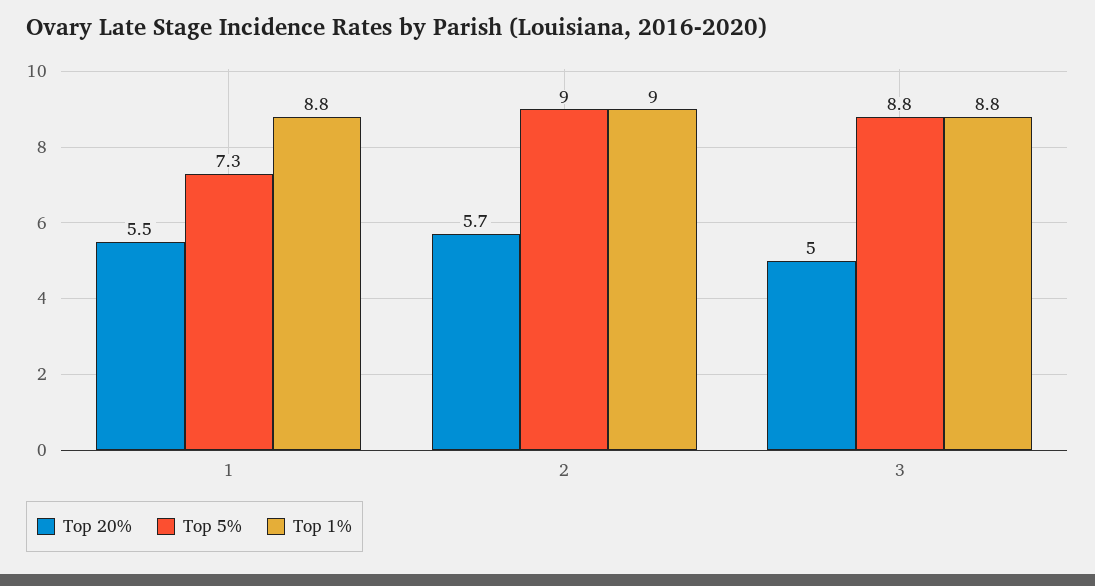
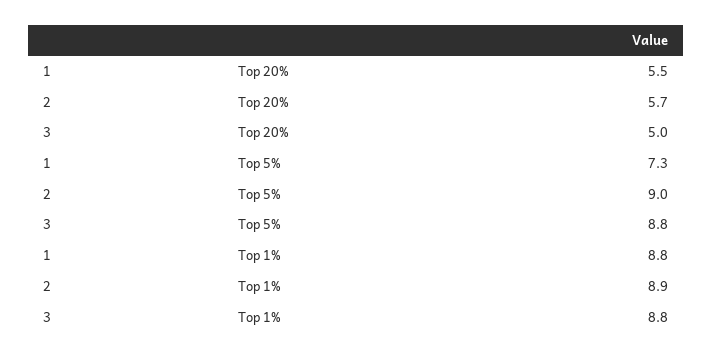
Top 1%, 2: 9 -> 8.9

